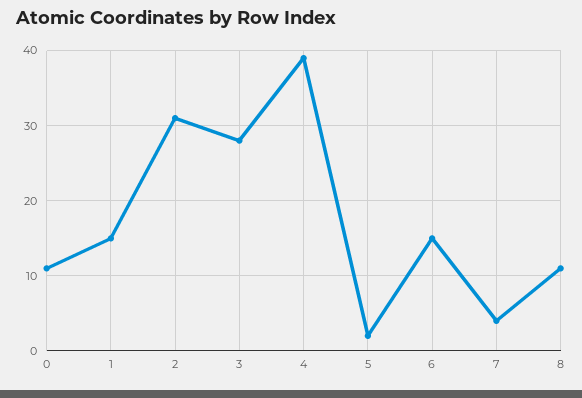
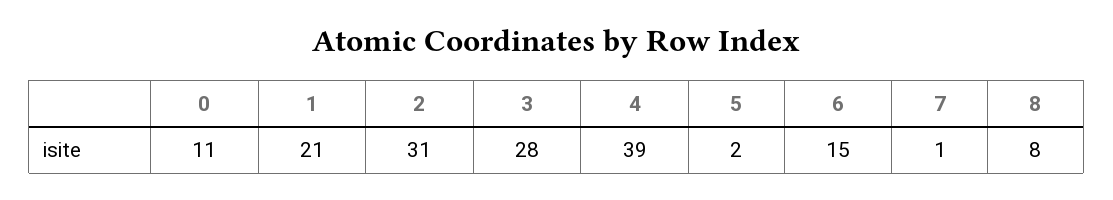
1: 15 -> 21
7: 4 -> 1
8: 11 -> 8

